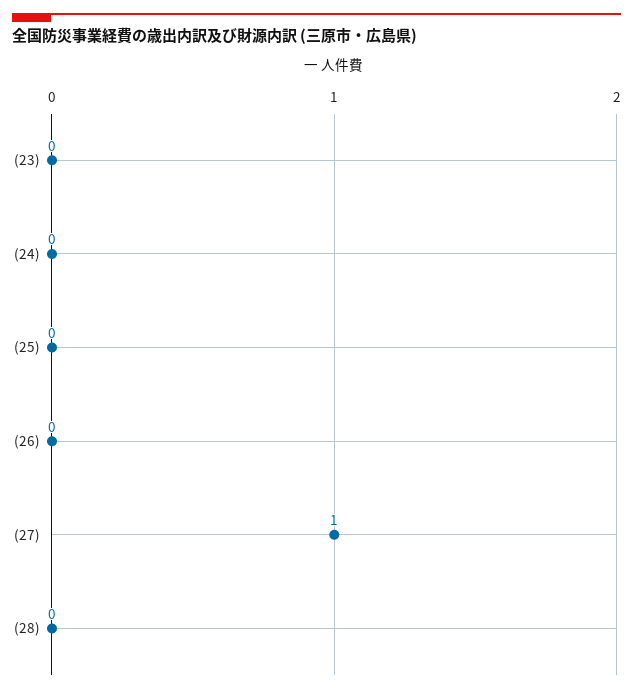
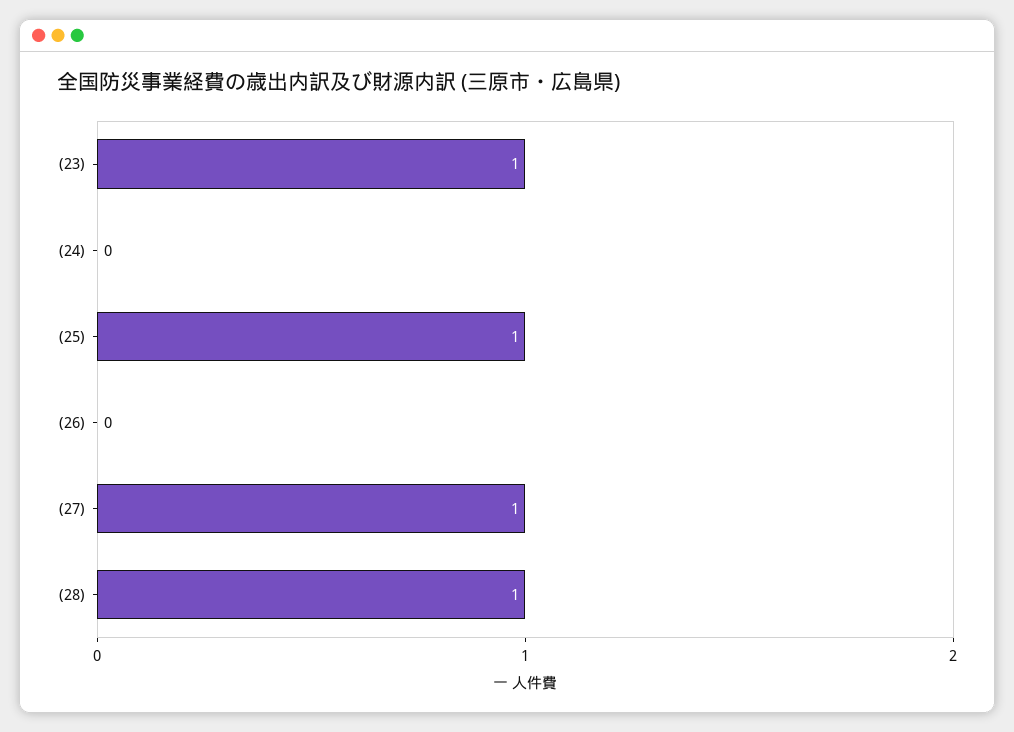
(23): 0 -> 1
(25): 0 -> 1
(28): 0 -> 1

